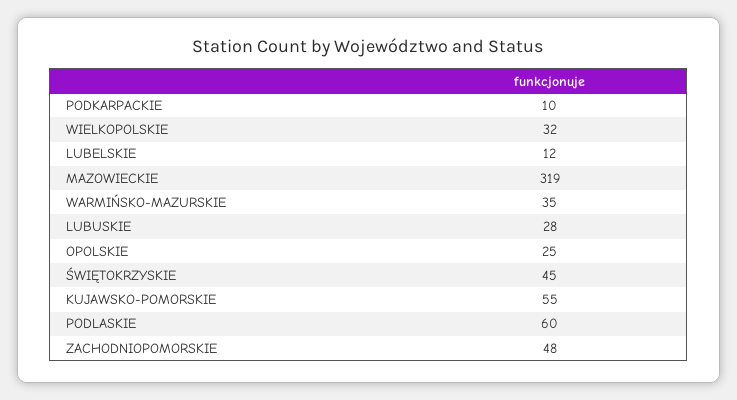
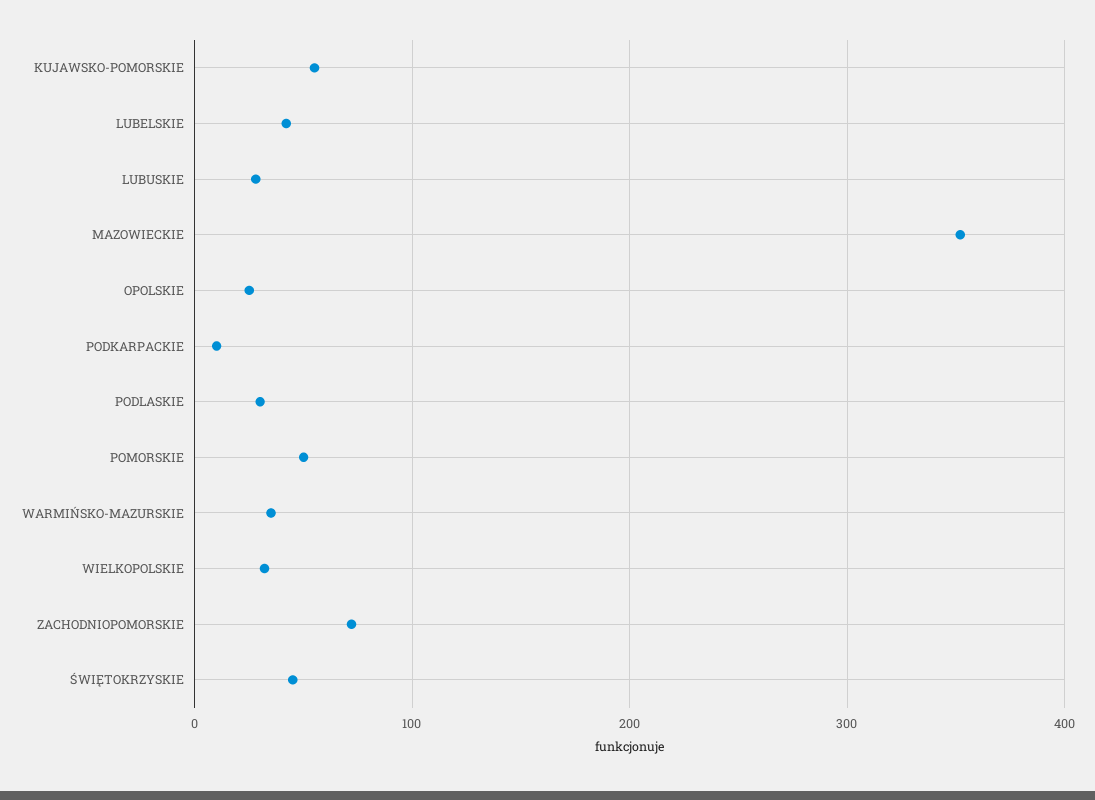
LUBELSKIE: 12 -> 40
MAZOWIECKIE: 319 -> 350
PODLASKIE: 60 -> 30
ZACHODNIOPOMORSKIE: 48 -> 70
POMORSKIE: none -> 50

